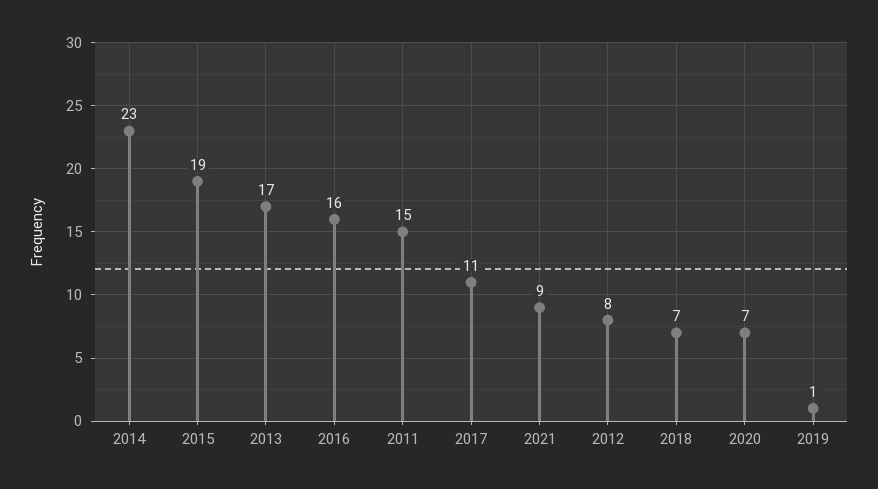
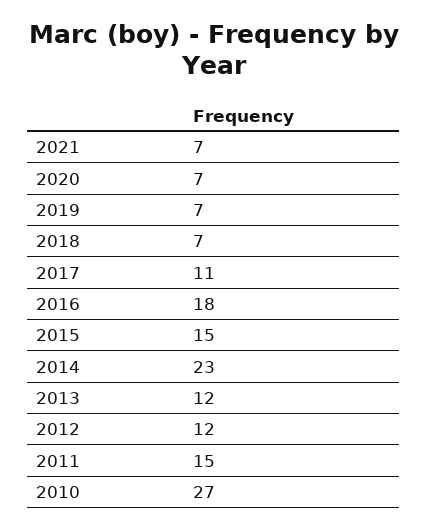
2015: 19 -> 15
2013: 17 -> 12
2016: 16 -> 18
2021: 9 -> 7
2012: 8 -> 12
2019: 1 -> 7
2010: none -> 27

